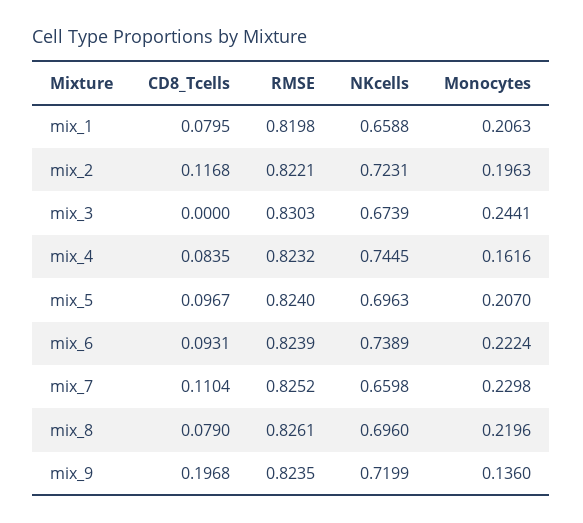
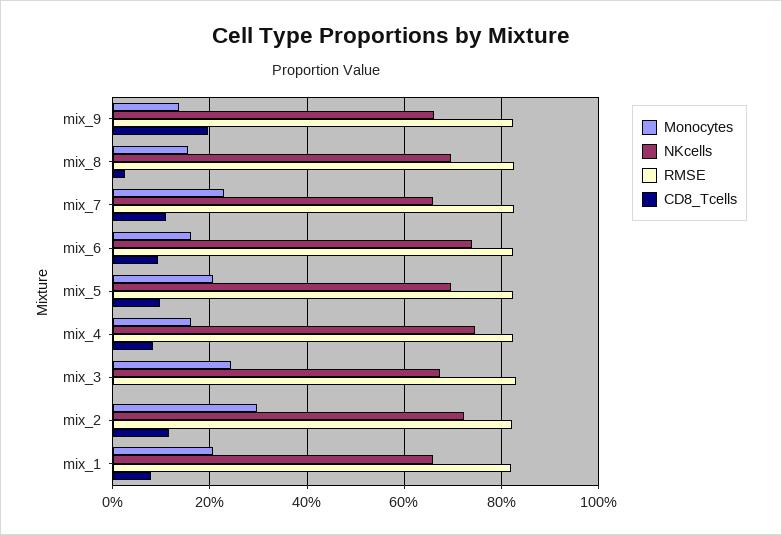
Monocytes, mix_2: 0.1963 -> 0.3
Monocytes, mix_6: 0.2224 -> 0.16
CD8_Tcells, mix_8: 0.079 -> 0.02
Monocytes, mix_8: 0.2196 -> 0.16
NKcells, mix_9: 0.7199 -> 0.66

